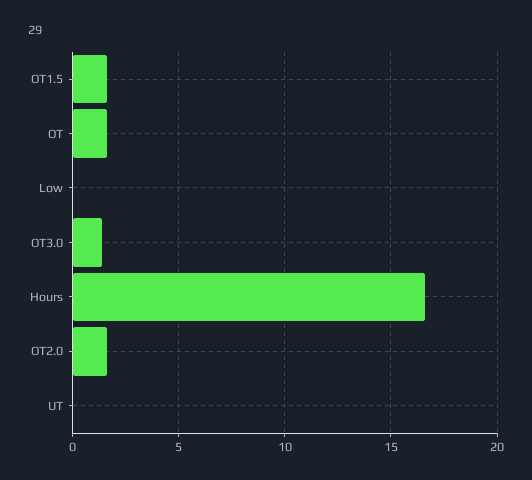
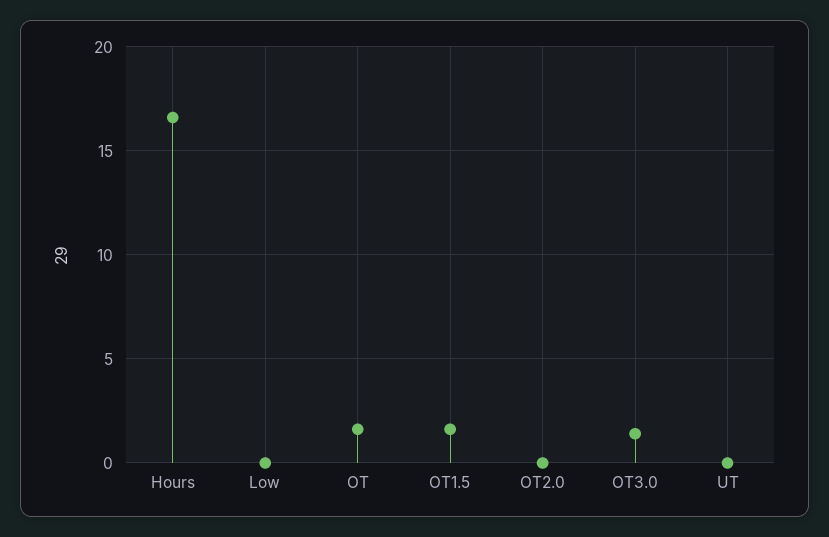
OT2.0: 1.5 -> 0

